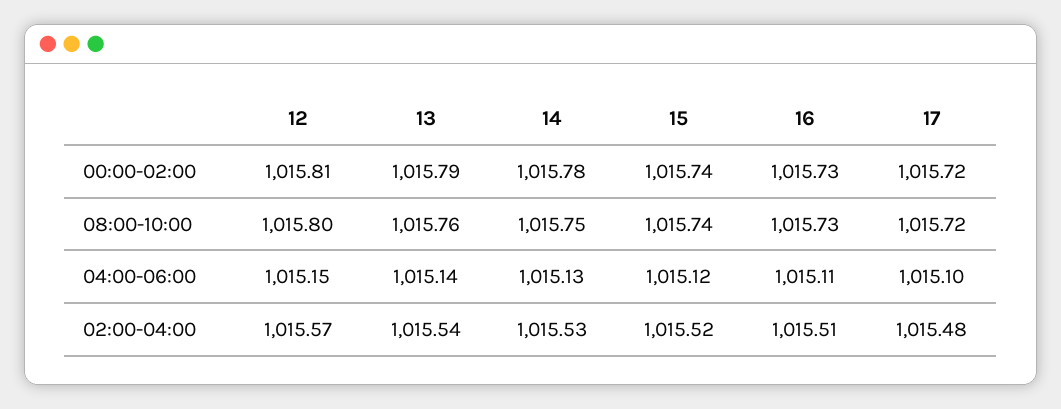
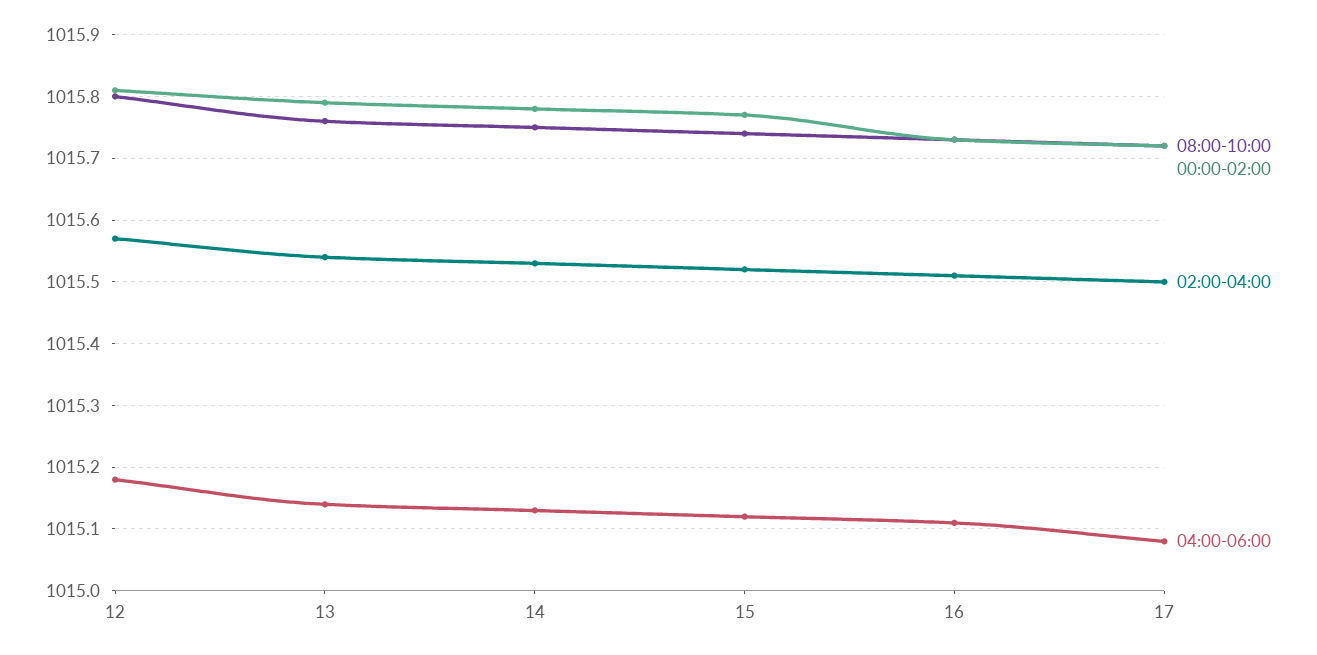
00:00-02:00, 15: 1015.74 -> 1015.77
04:00-06:00, 12: 1015.15 -> 1015.18
04:00-06:00, 17: 1015.1 -> 1015.08
02:00-04:00, 17: 1015.48 -> 1015.5

